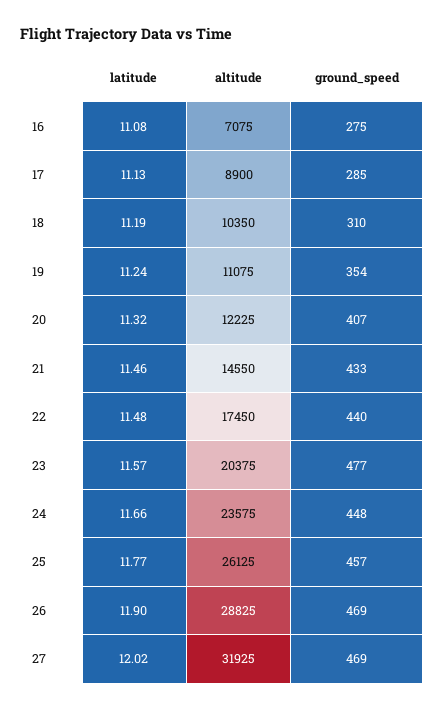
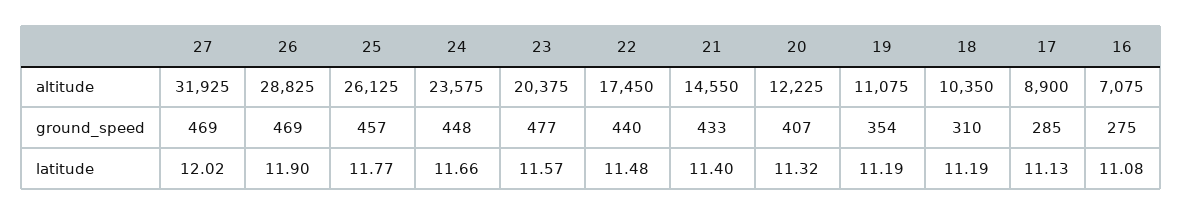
latitude, 19: 11.24 -> 11.19
latitude, 21: 11.46 -> 11.4

